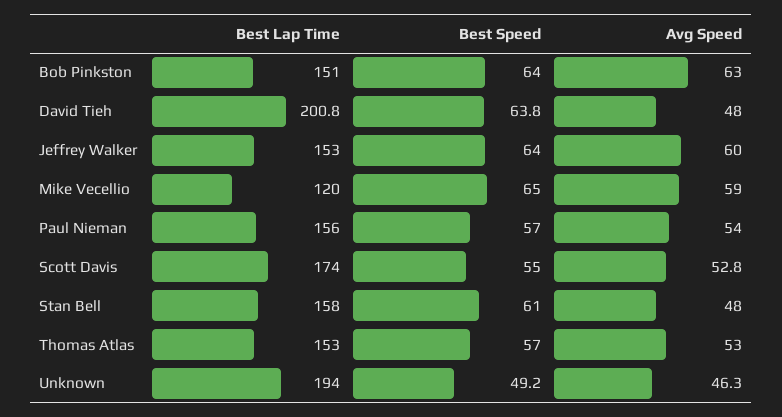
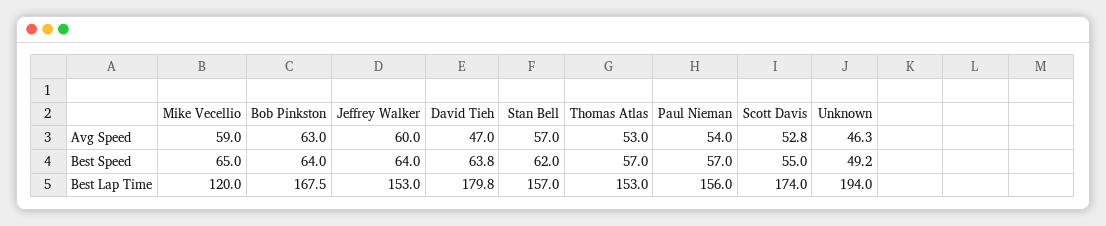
Best Lap Time, Bob Pinkston: 151 -> 167.5
Best Lap Time, David Tieh: 200.8 -> 179.8
Avg Speed, David Tieh: 48 -> 47
Best Lap Time, Stan Bell: 158 -> 157
Best Speed, Stan Bell: 61 -> 62
Avg Speed, Stan Bell: 48 -> 57

